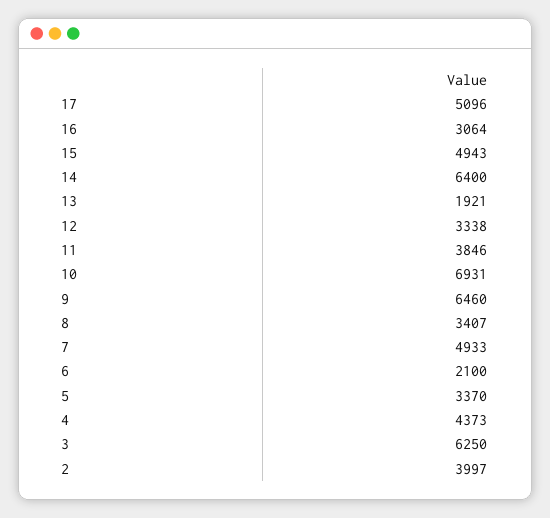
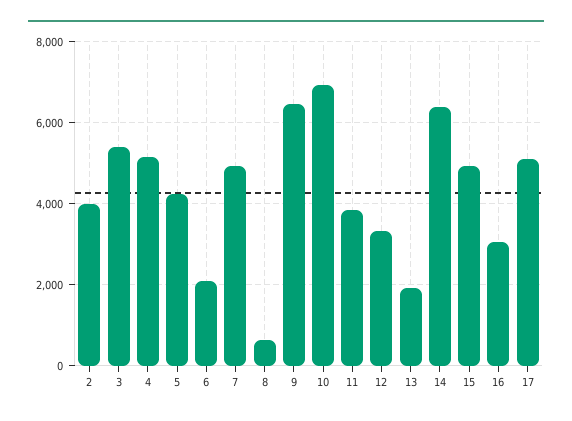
8: 3407 -> 600
5: 3370 -> 4200
4: 4373 -> 5200
3: 6250 -> 5400

